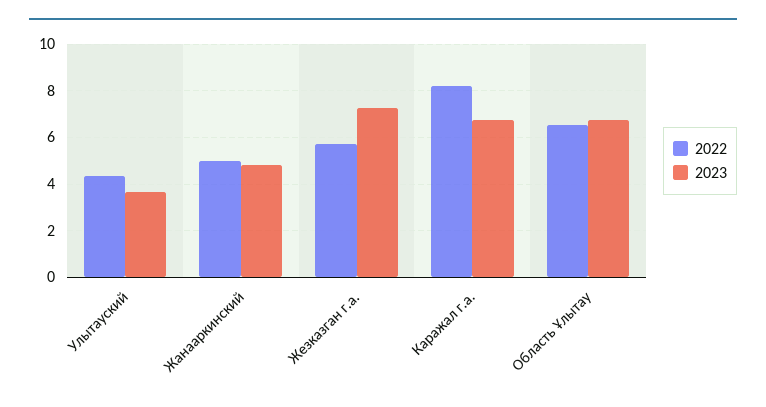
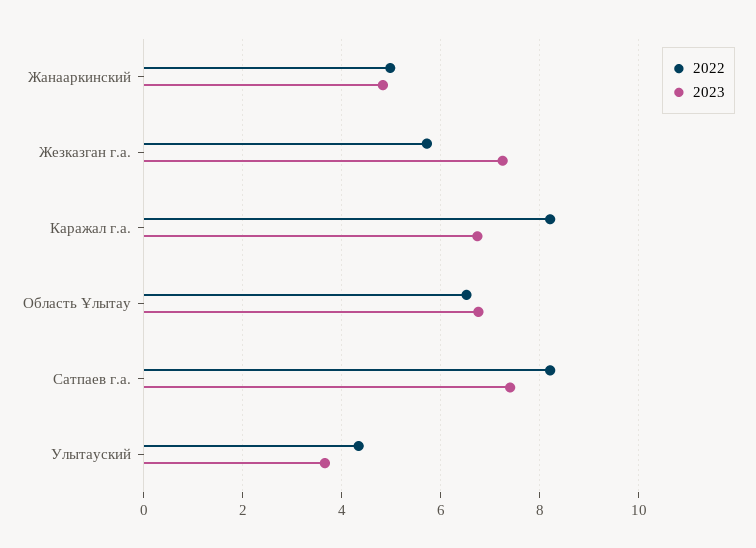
2022, Сатпаев г.а.: none -> 8.2
2023, Сатпаев г.а.: none -> 7.4

